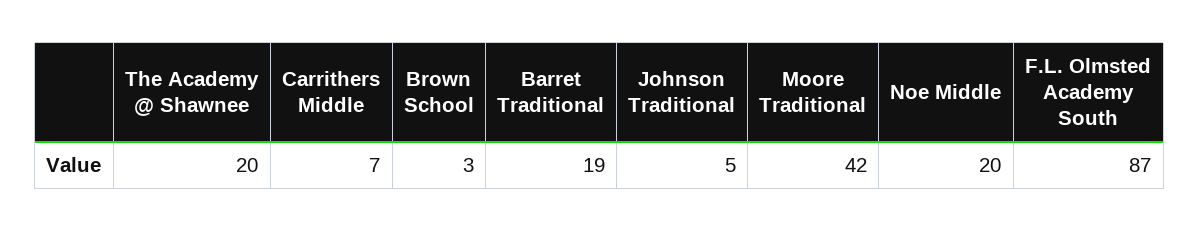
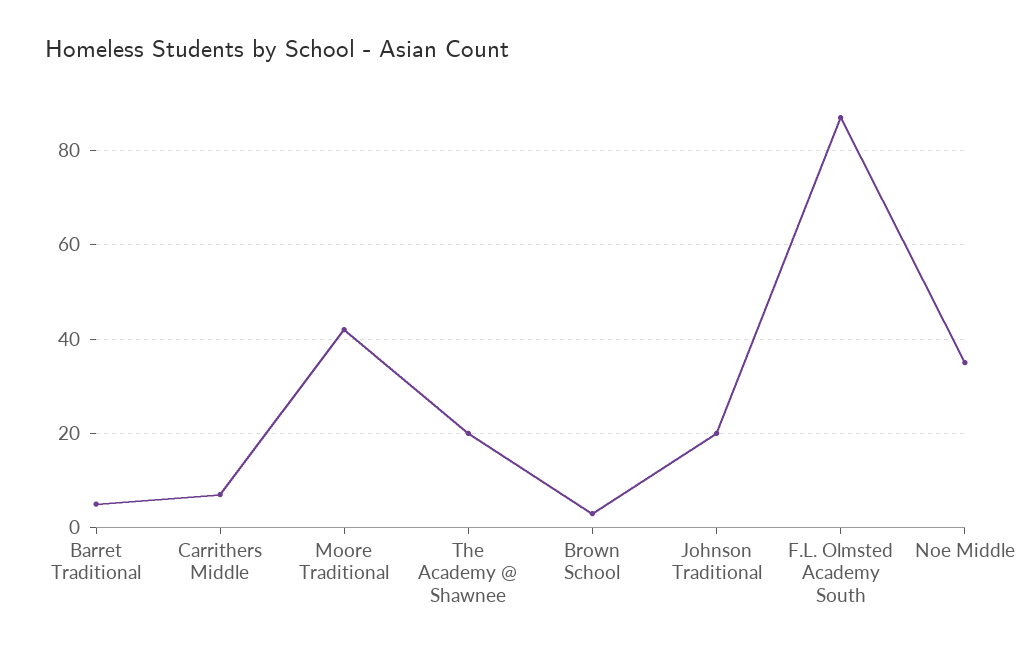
Barret Traditional: 19 -> 5
Johnson Traditional: 5 -> 20
Noe Middle: 20 -> 35

